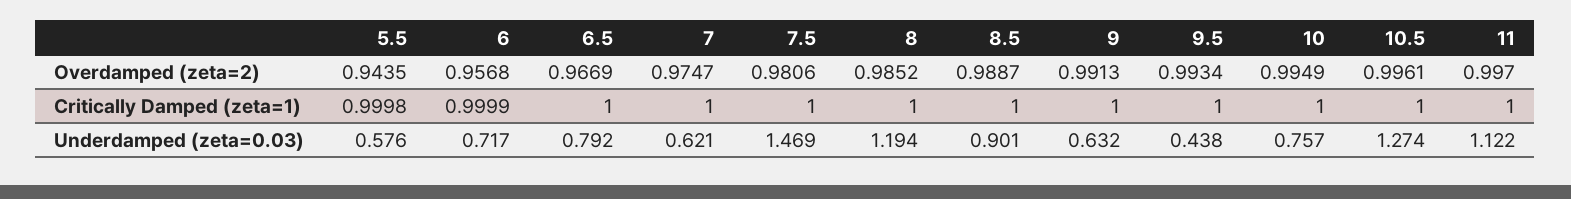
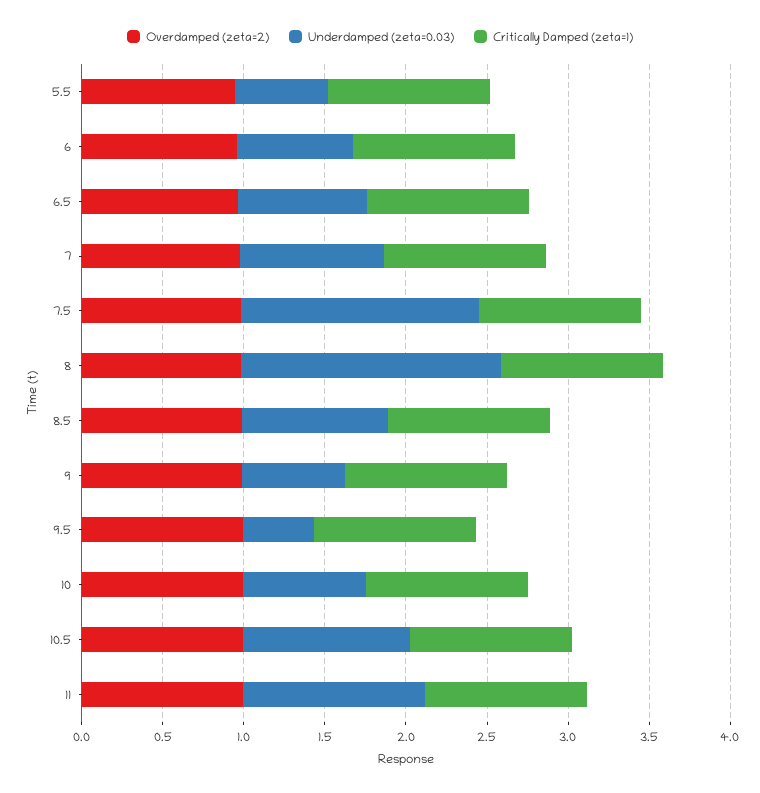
Underdamped (zeta=0.03), 7: 0.621 -> 0.9
Underdamped (zeta=0.03), 8: 1.194 -> 1.6
Underdamped (zeta=0.03), 10.5: 1.274 -> 1

